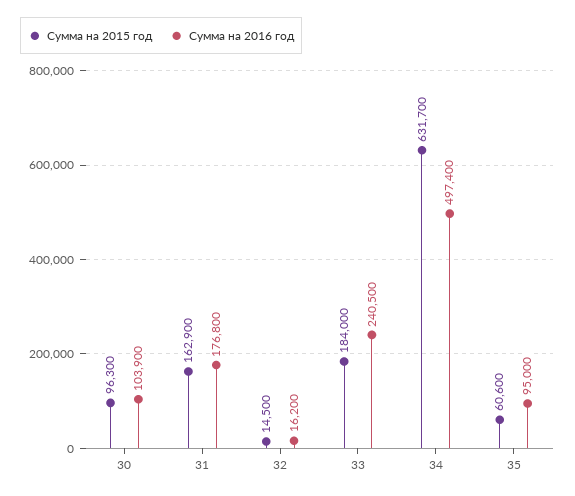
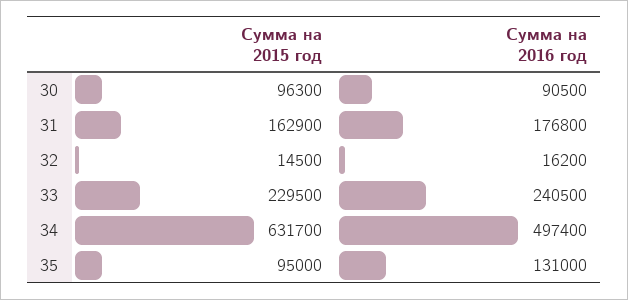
Сумма на 2016 год, 30: 103900 -> 90500
Сумма на 2015 год, 33: 184000 -> 229500
Сумма на 2015 год, 35: 60600 -> 95000
Сумма на 2016 год, 35: 95000 -> 131000

